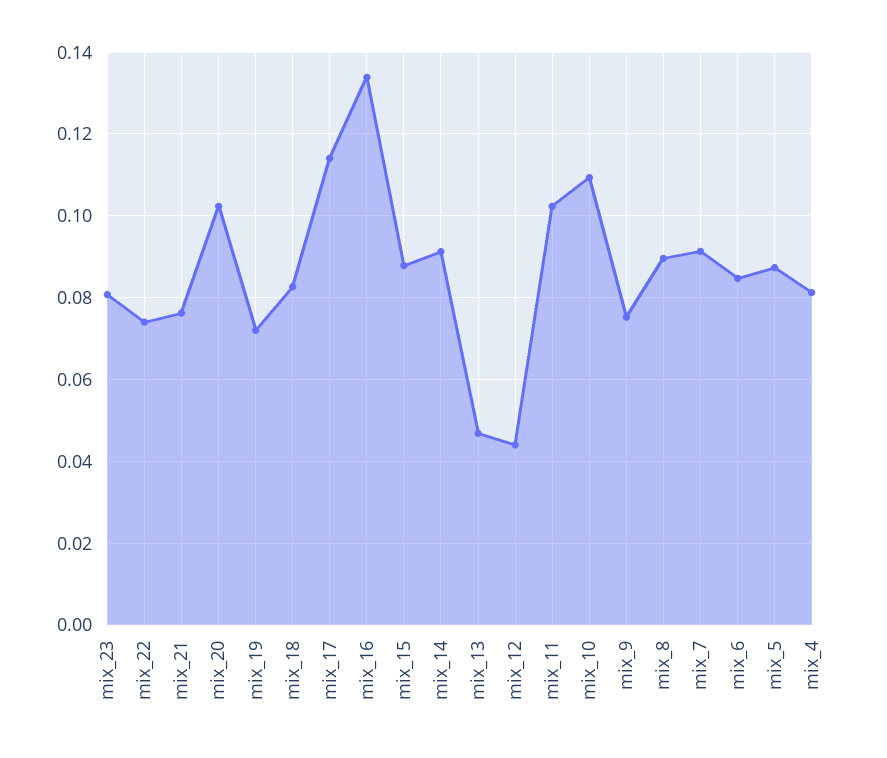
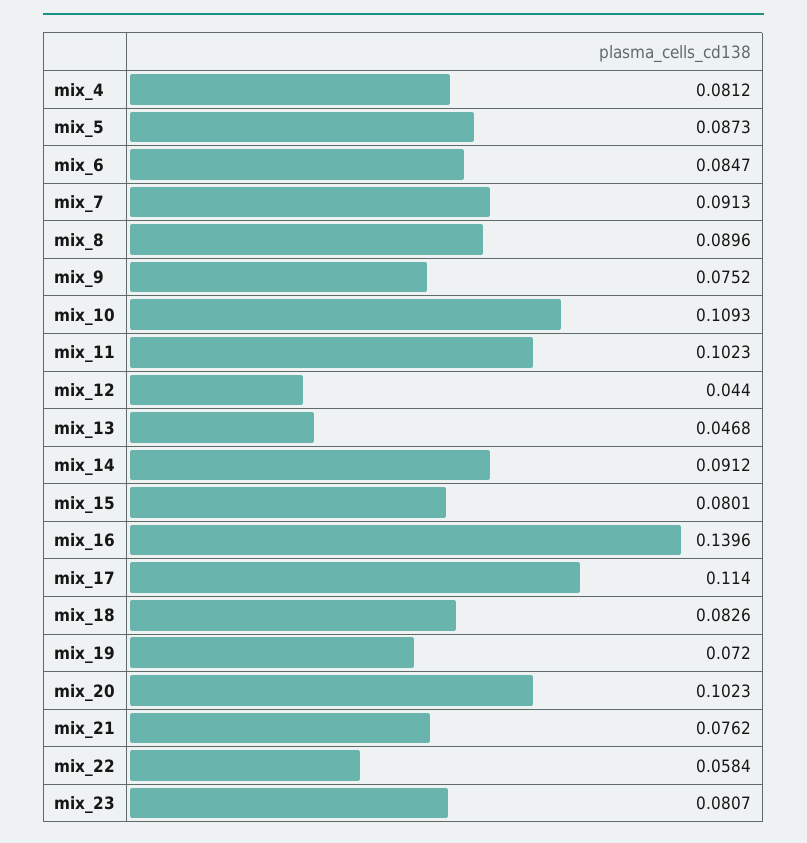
mix_22: 0.074 -> 0.0584
mix_16: 0.134 -> 0.1396
mix_15: 0.088 -> 0.0801

